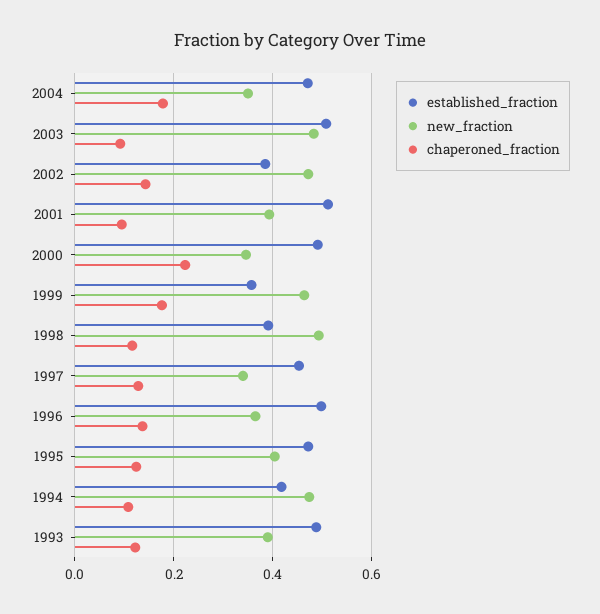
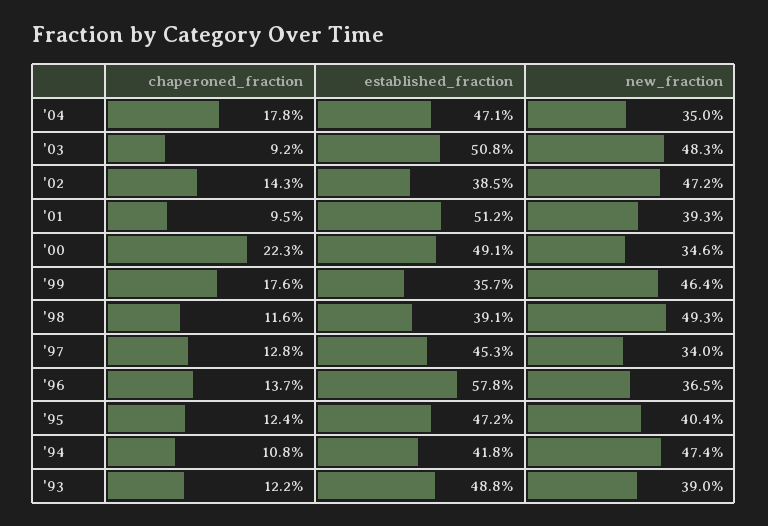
established_fraction, 1996: 0.5 -> 0.578

